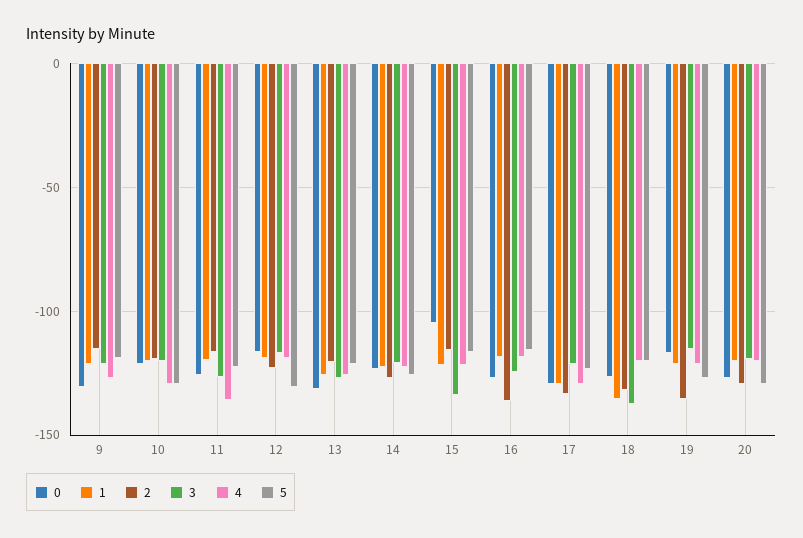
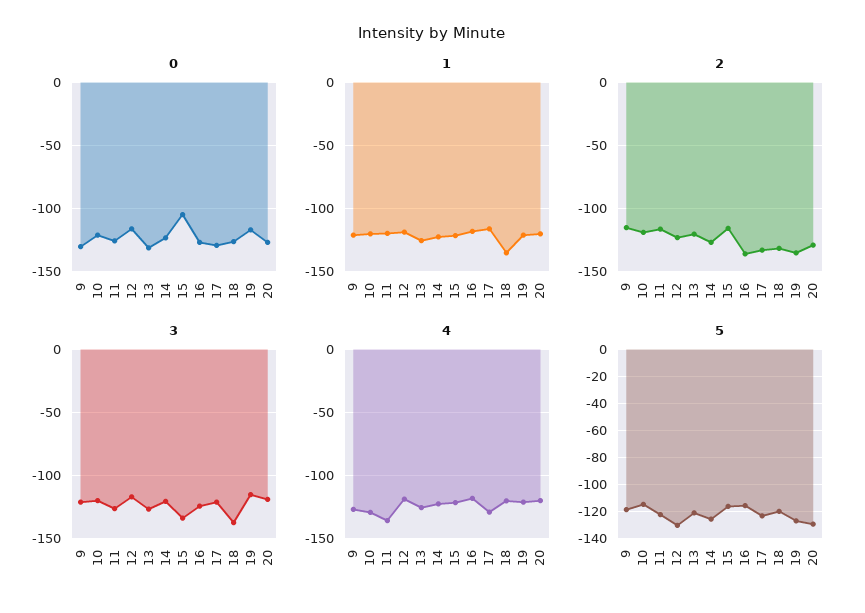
5, 10: -130 -> -115
1, 17: -130 -> -115

